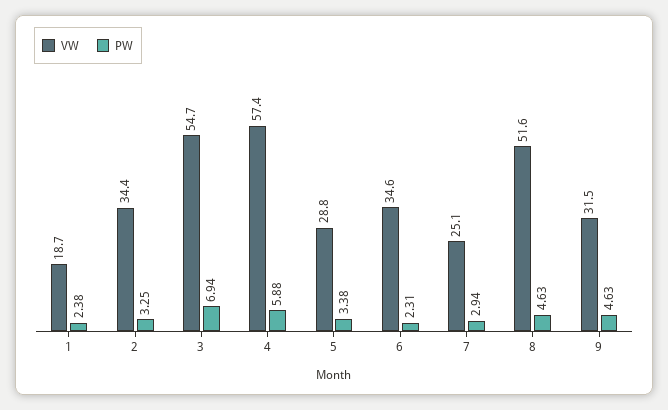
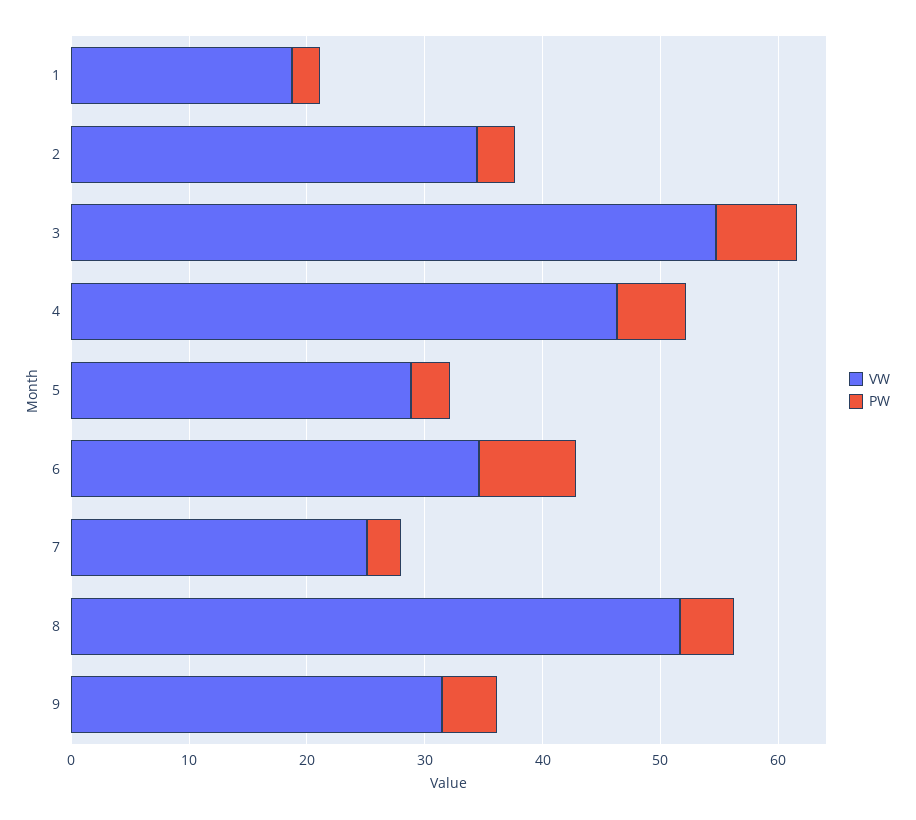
VW, 4: 57.4 -> 46
PW, 6: 2.31 -> 8

